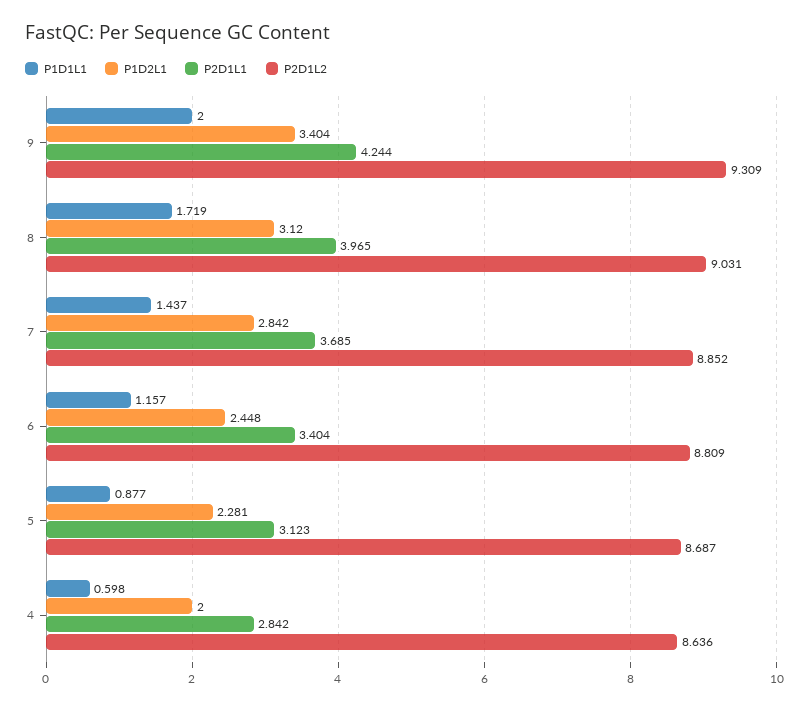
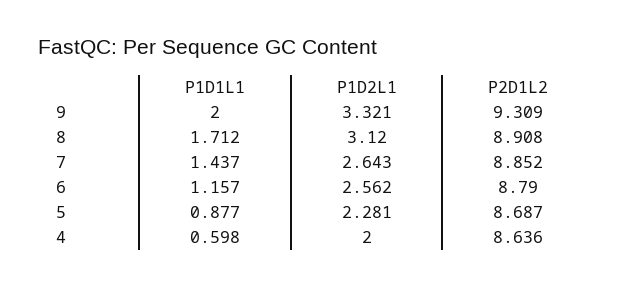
P1D2L1, 9: 3.404 -> 3.321
P2D1L1, 9: 4.244 -> none
P1D1L1, 8: 1.719 -> 1.712
P2D1L1, 8: 3.965 -> none
P2D1L2, 8: 9.031 -> 8.908
P1D2L1, 7: 2.842 -> 2.643
P2D1L1, 7: 3.685 -> none
P1D2L1, 6: 2.448 -> 2.562
P2D1L1, 6: 3.404 -> none
P2D1L2, 6: 8.809 -> 8.79
P2D1L1, 5: 3.123 -> none
P2D1L1, 4: 2.842 -> none

